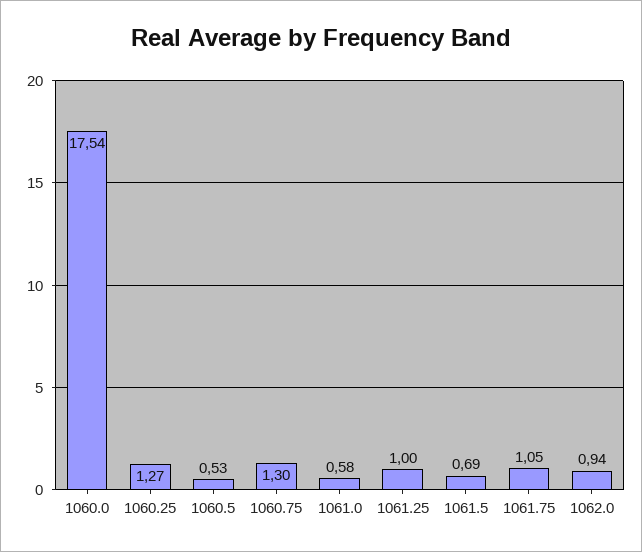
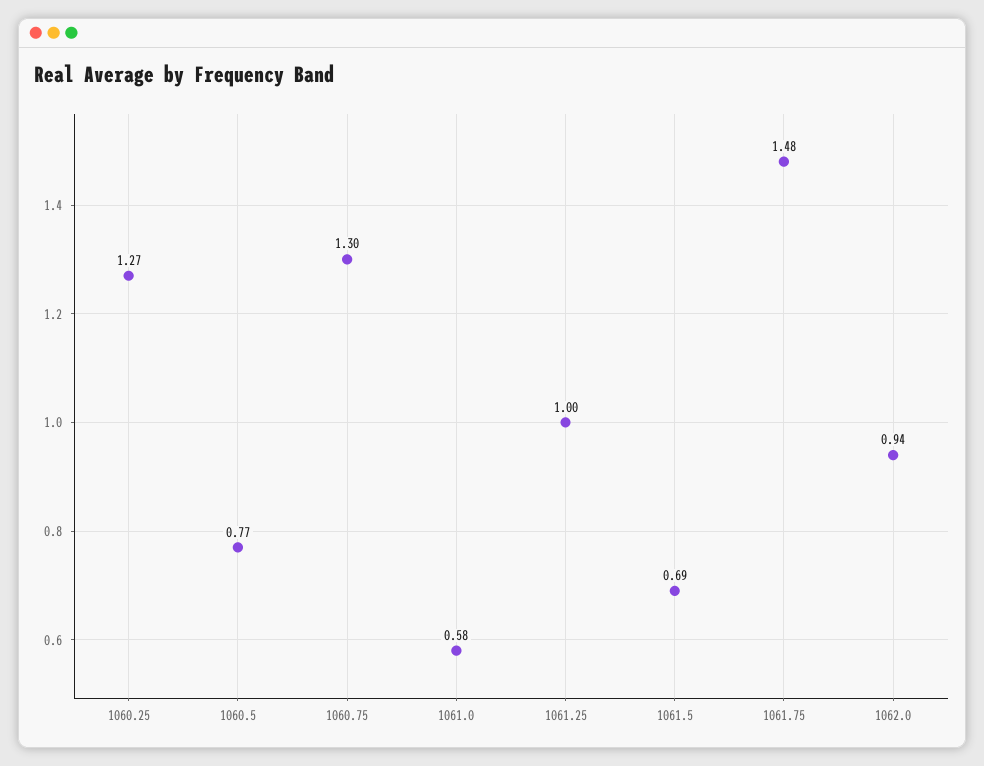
1060.0: 17.54 -> none
1060.5: 0.53 -> 0.77
1061.75: 1.05 -> 1.48

